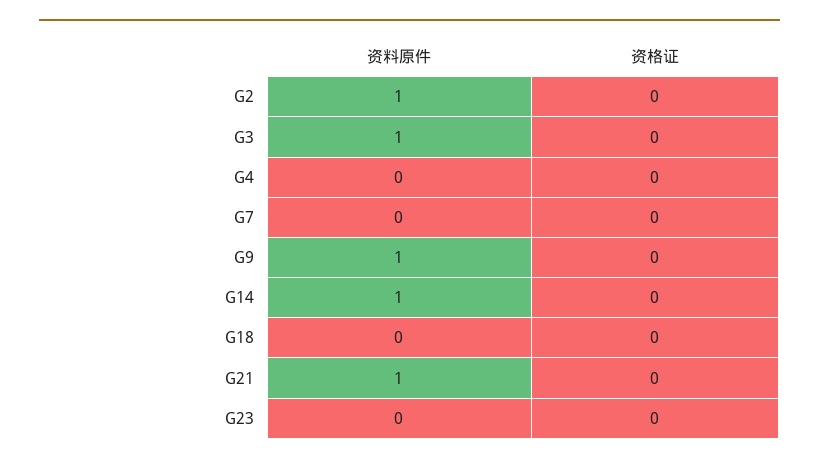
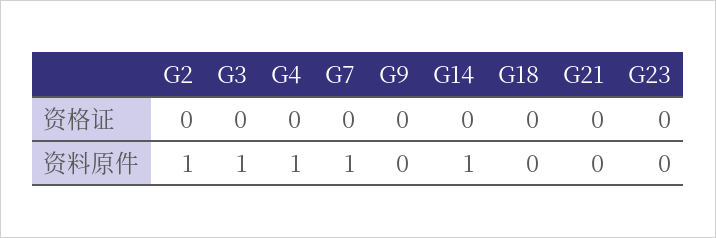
资料原件, G4: 0 -> 1
资料原件, G7: 0 -> 1
资料原件, G9: 1 -> 0
资料原件, G21: 1 -> 0

